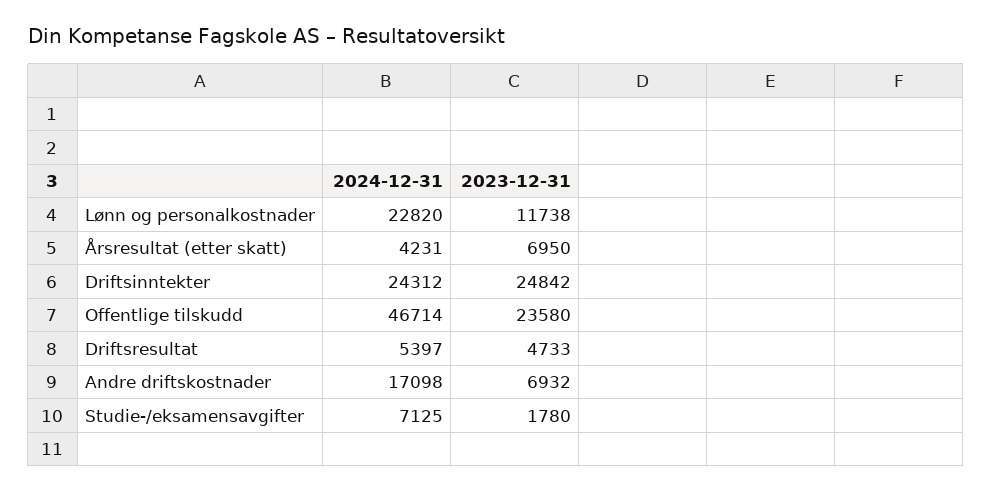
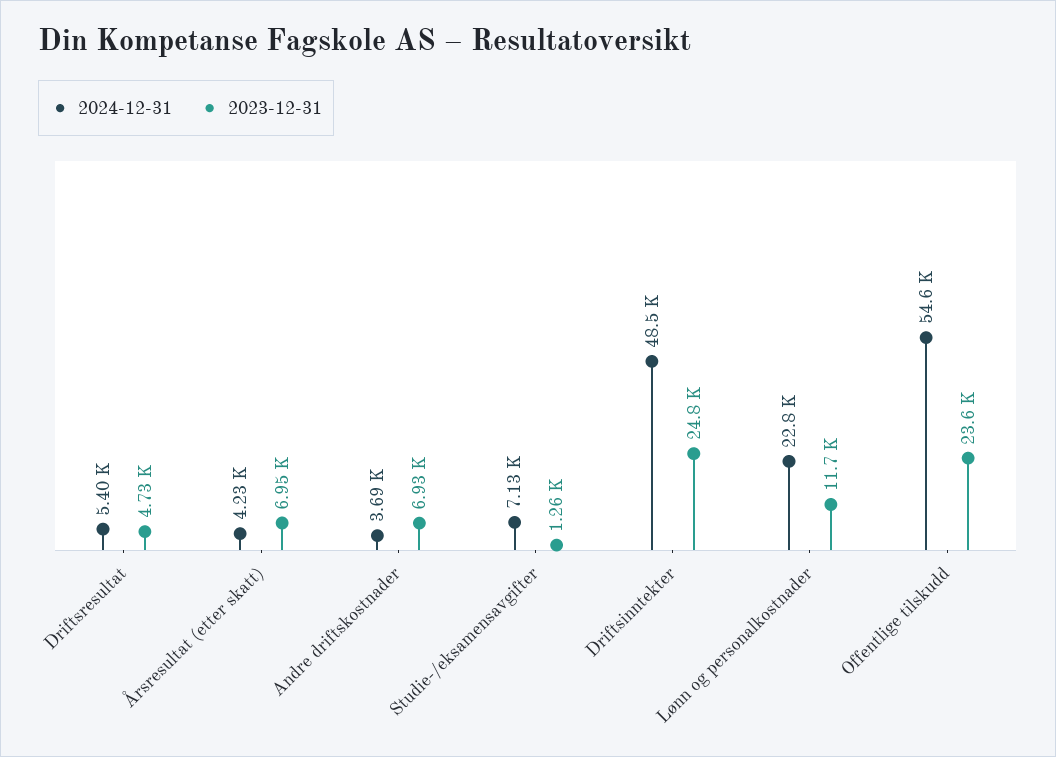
2024-12-31, Driftsinntekter: 24312 -> 48500
2024-12-31, Offentlige tilskudd: 46714 -> 54600
2024-12-31, Andre driftskostnader: 17098 -> 3690
2023-12-31, Studie-/eksamensavgifter: 1780 -> 1260

